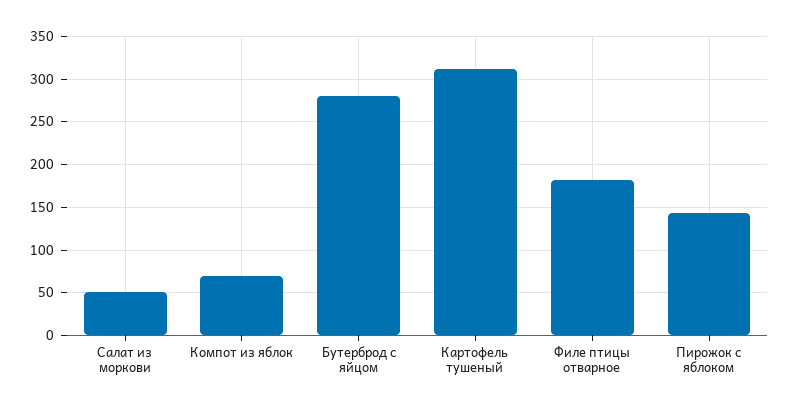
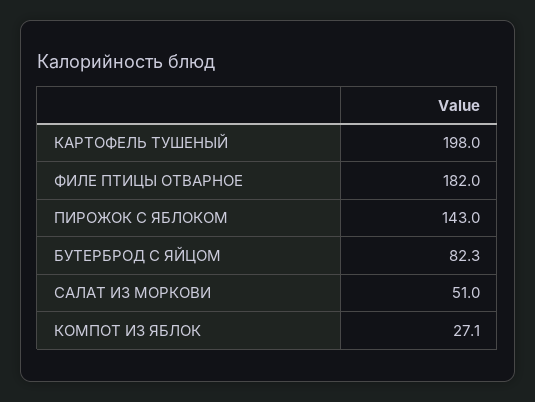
Компот из яблок: 70 -> 27.1
Бутерброд с яйцом: 280 -> 82.3
Картофель тушеный: 310 -> 198

